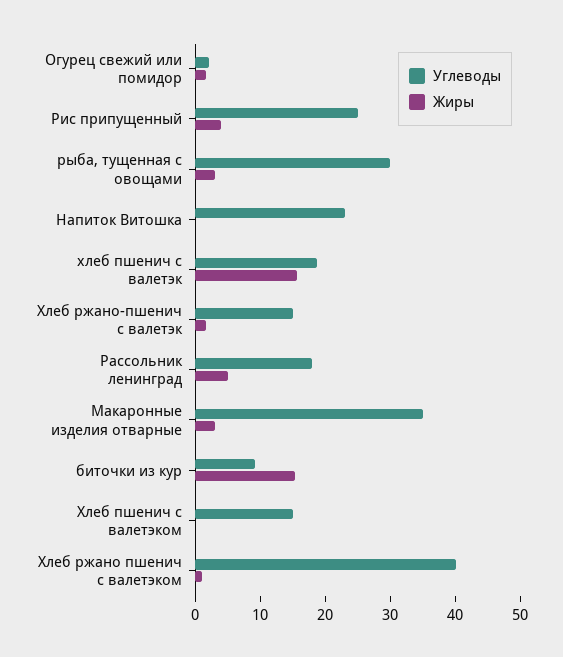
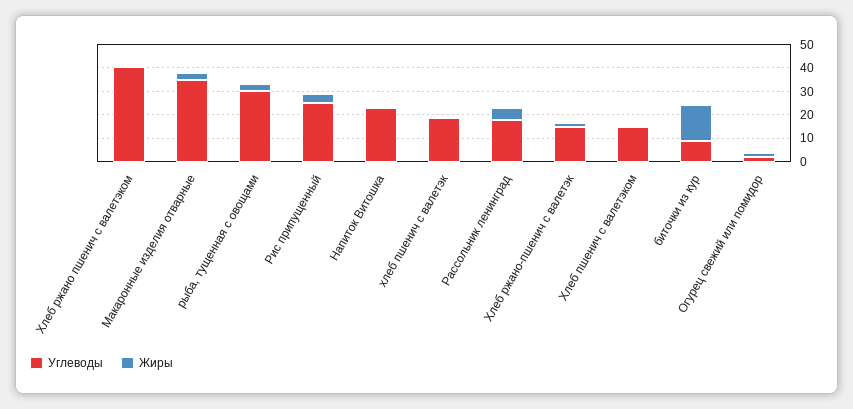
Жиры, хлеб пшенич с валетэк: 16 -> 0

